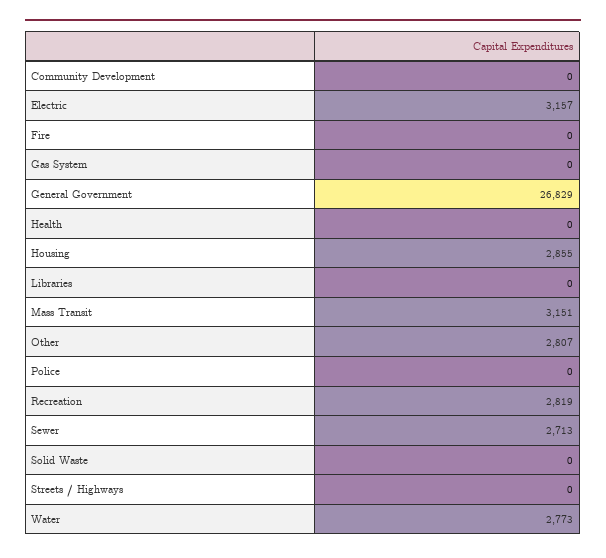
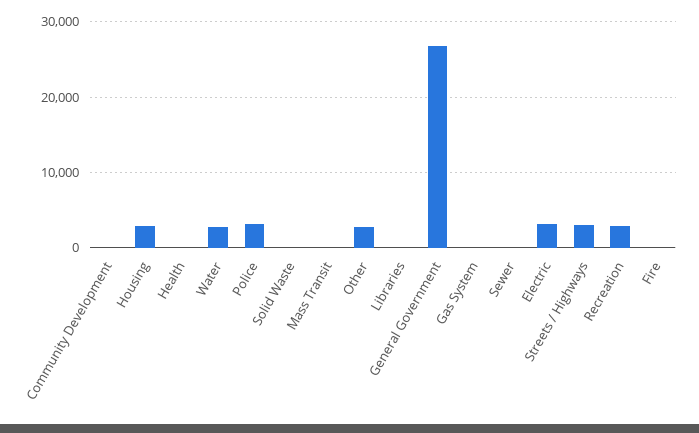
Mass Transit: 3151 -> 0
Police: 0 -> 3000
Sewer: 2713 -> 0
Streets / Highways: 0 -> 3000

